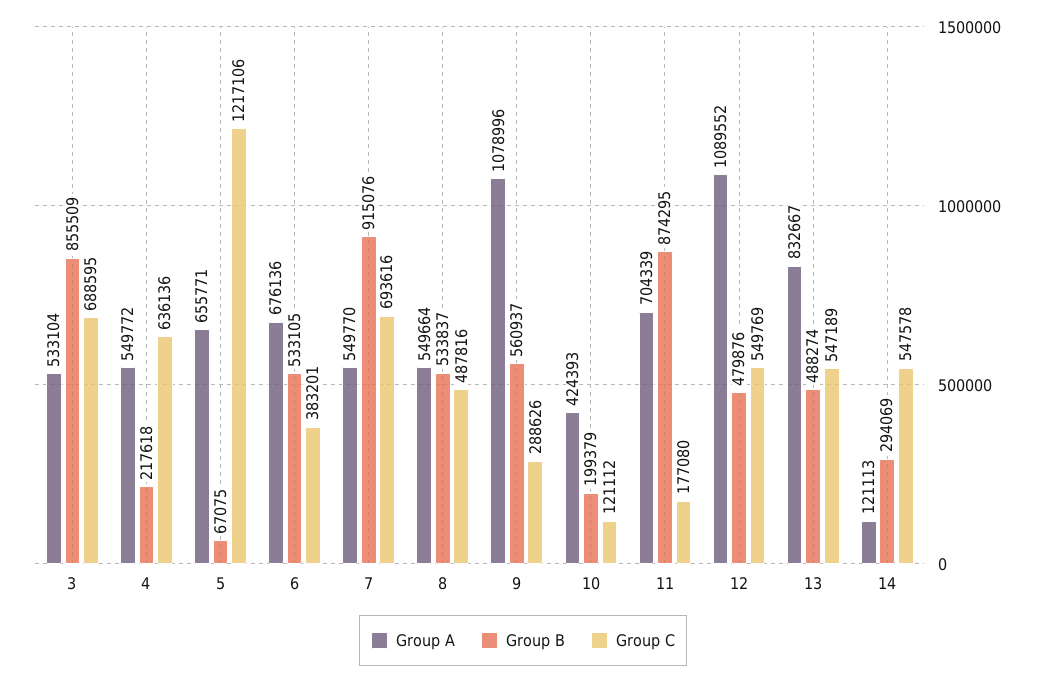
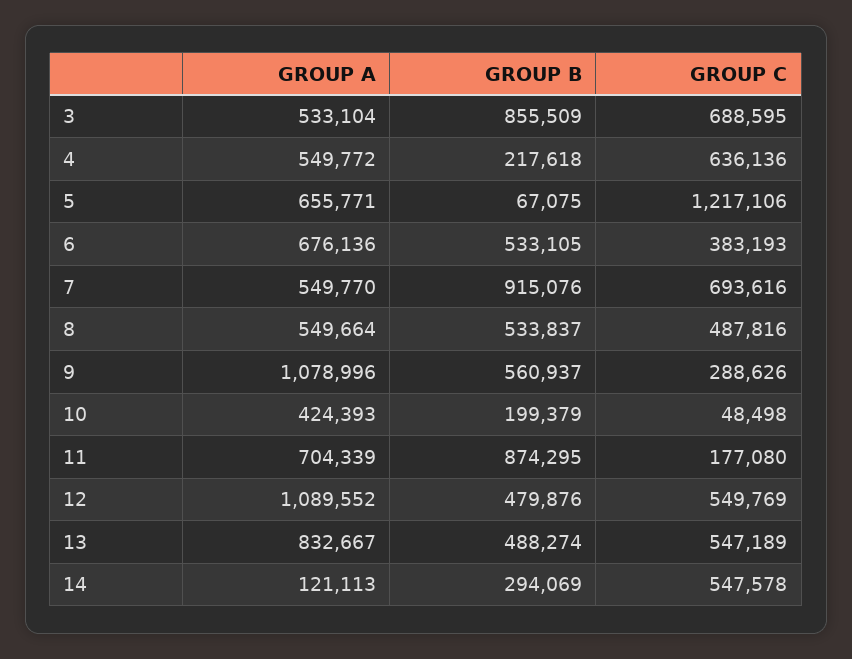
Group C, 6: 383201 -> 383193
Group C, 10: 121112 -> 48498

